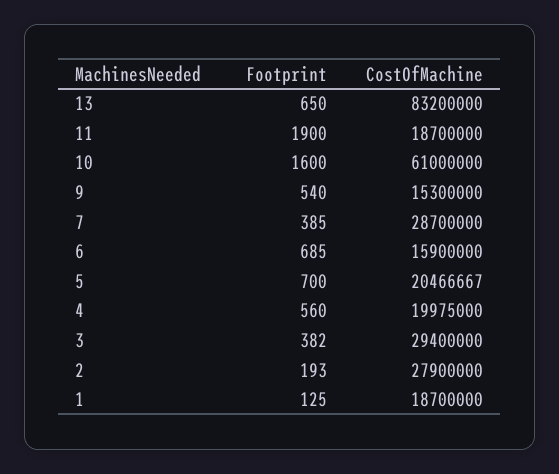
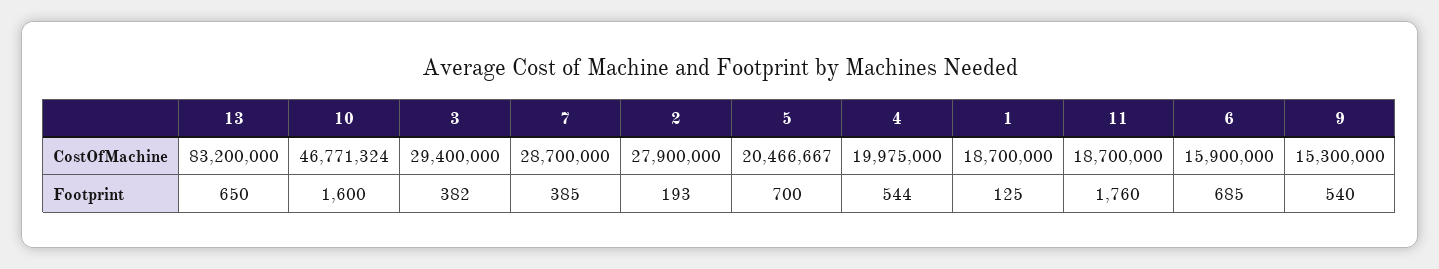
Footprint, 11: 1900 -> 1760
CostOfMachine, 10: 61000000 -> 46771324
Footprint, 4: 560 -> 544

